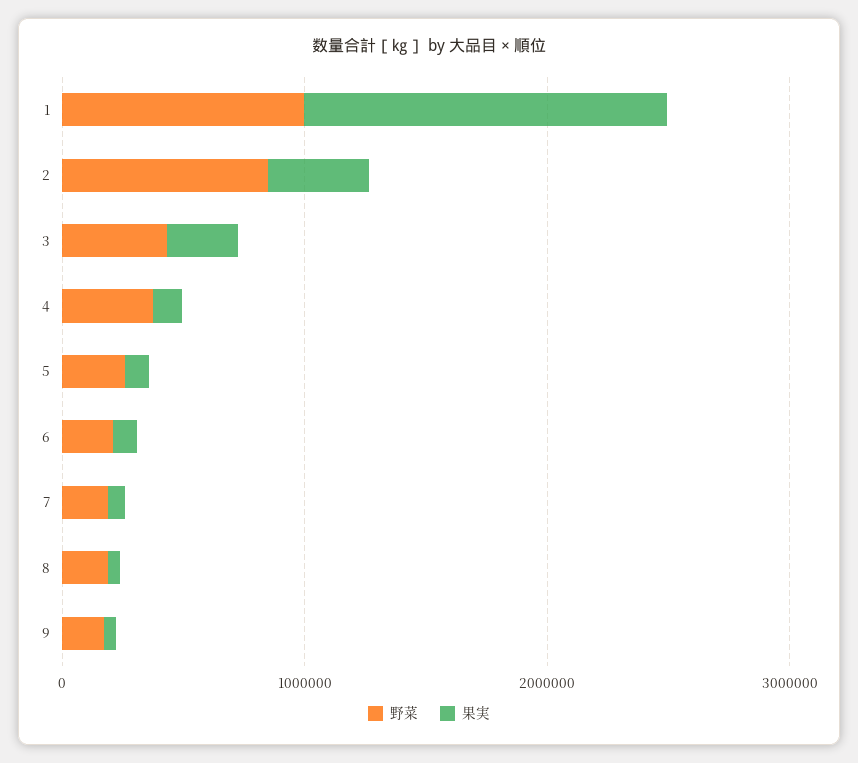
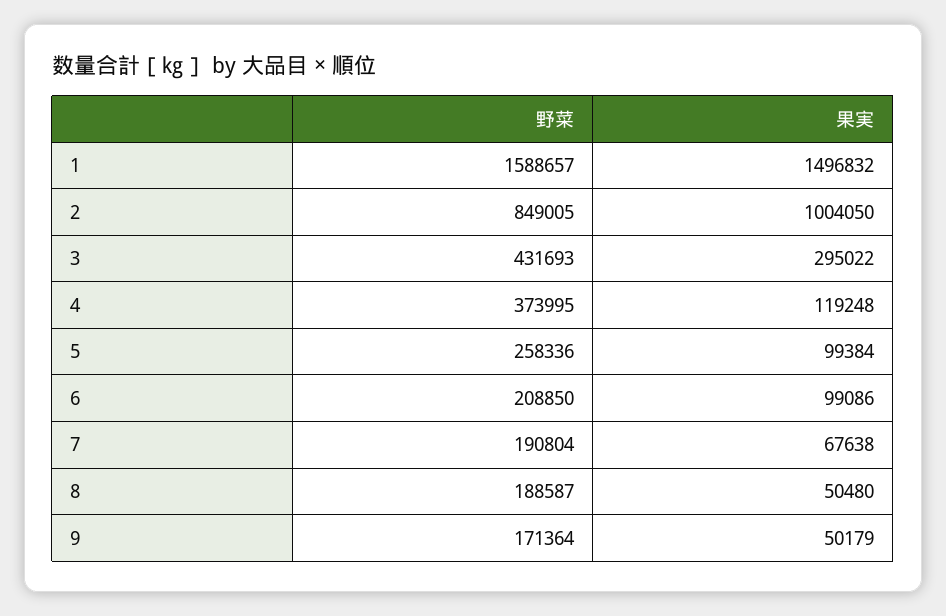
野菜, 1: 1000000 -> 1588657
果実, 2: 400000 -> 1004050

